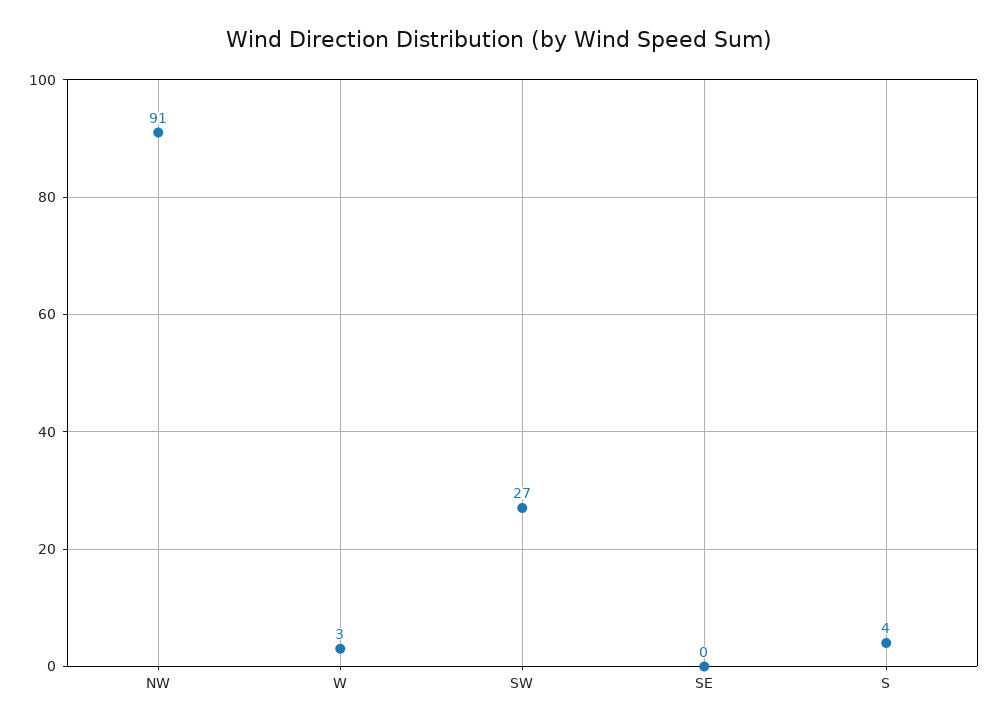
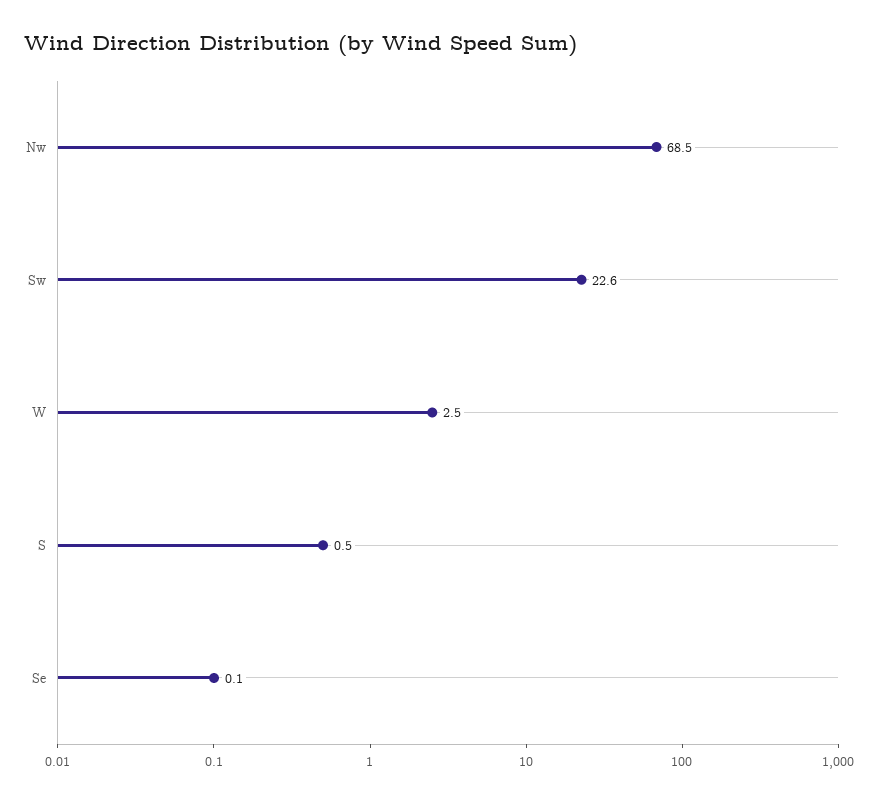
NW: 91 -> 68.5
SW: 27 -> 22.6
S: 4 -> 0.5

